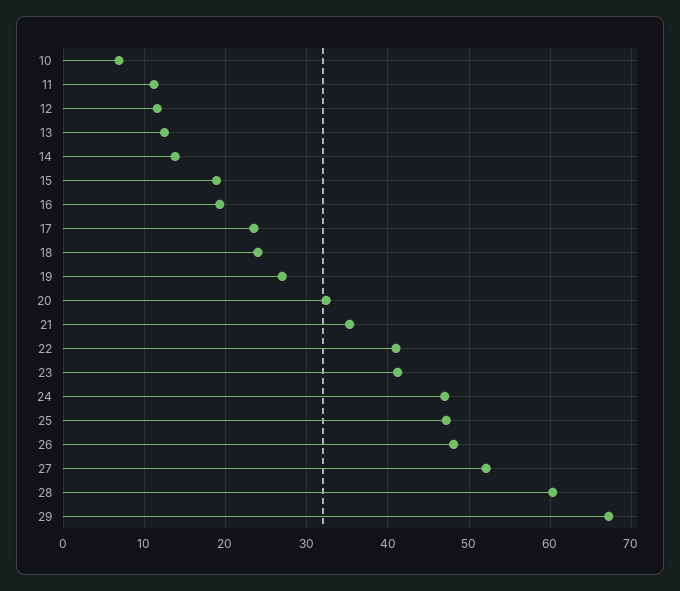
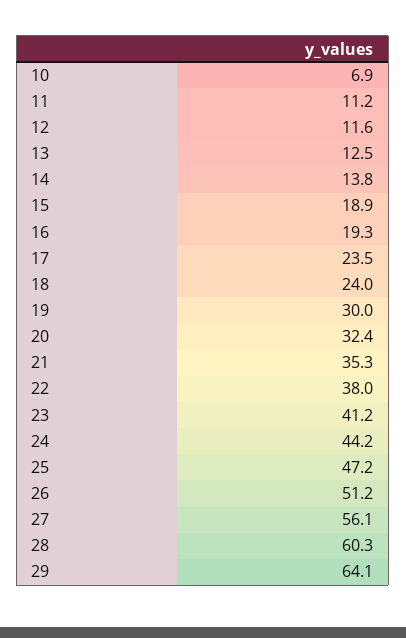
19: 27 -> 30
22: 41 -> 38
24: 47 -> 44.2
26: 48 -> 51.2
27: 52 -> 56.1
29: 67 -> 64.1

